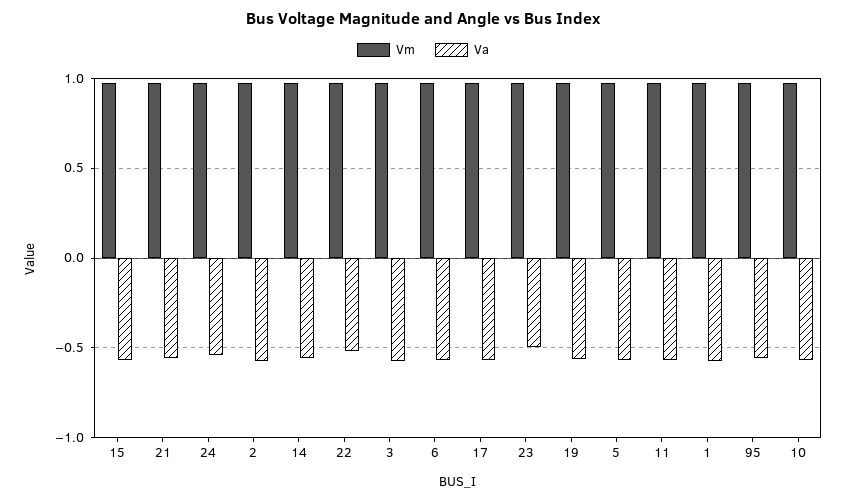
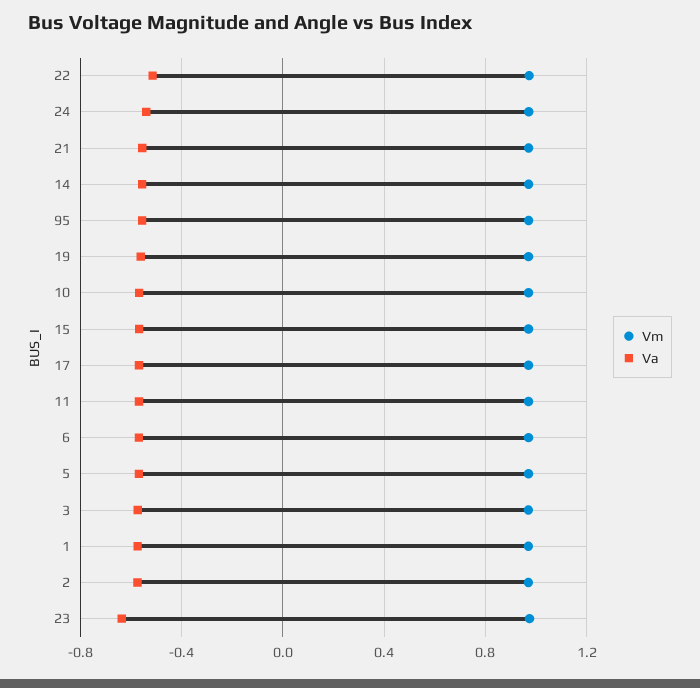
Va, 23: -0.5 -> -0.65

